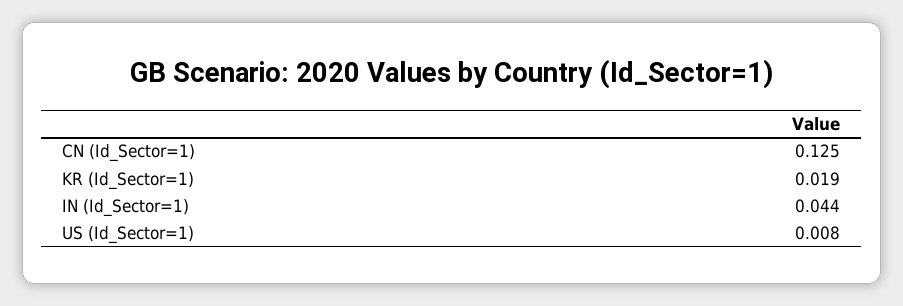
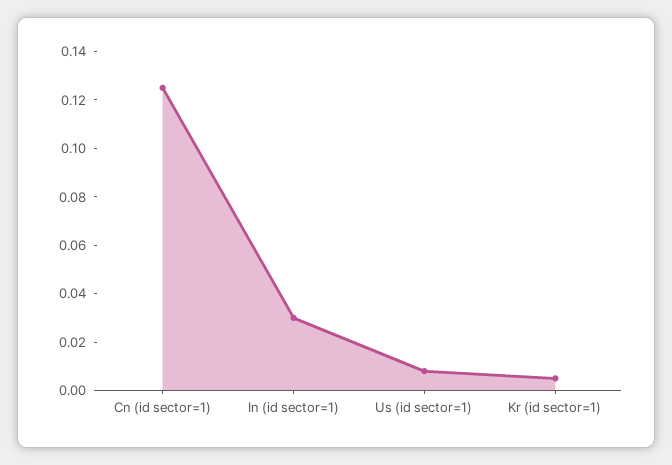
KR (Id_Sector=1): 0.019 -> 0.005
IN (Id_Sector=1): 0.044 -> 0.03

